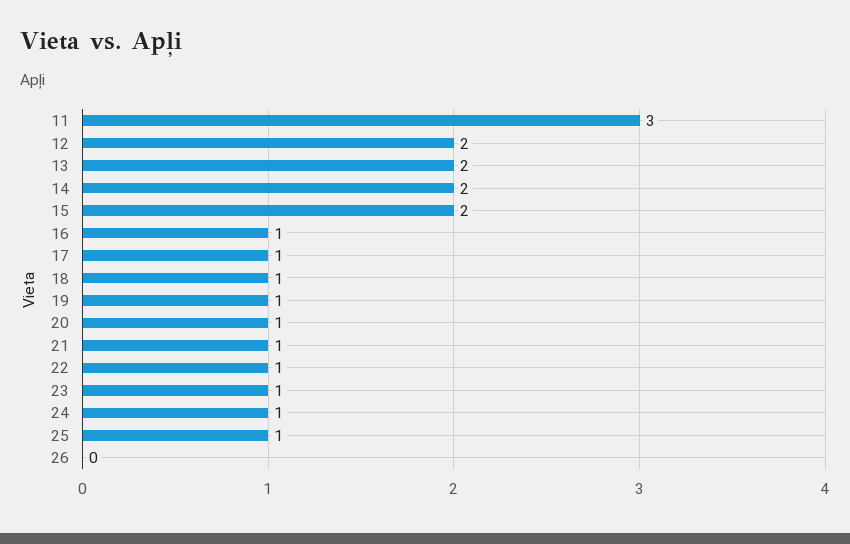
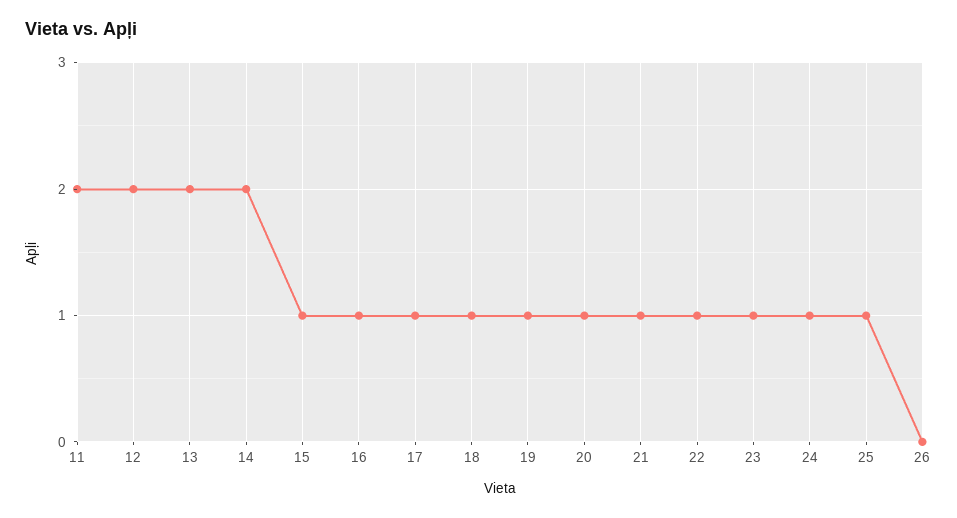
11: 3 -> 2
15: 2 -> 1

